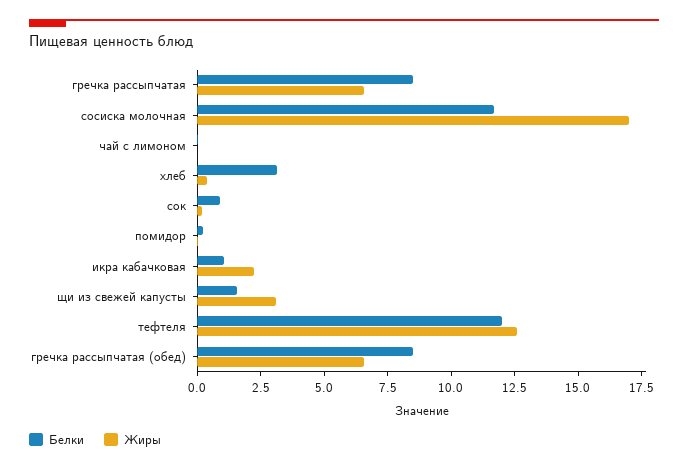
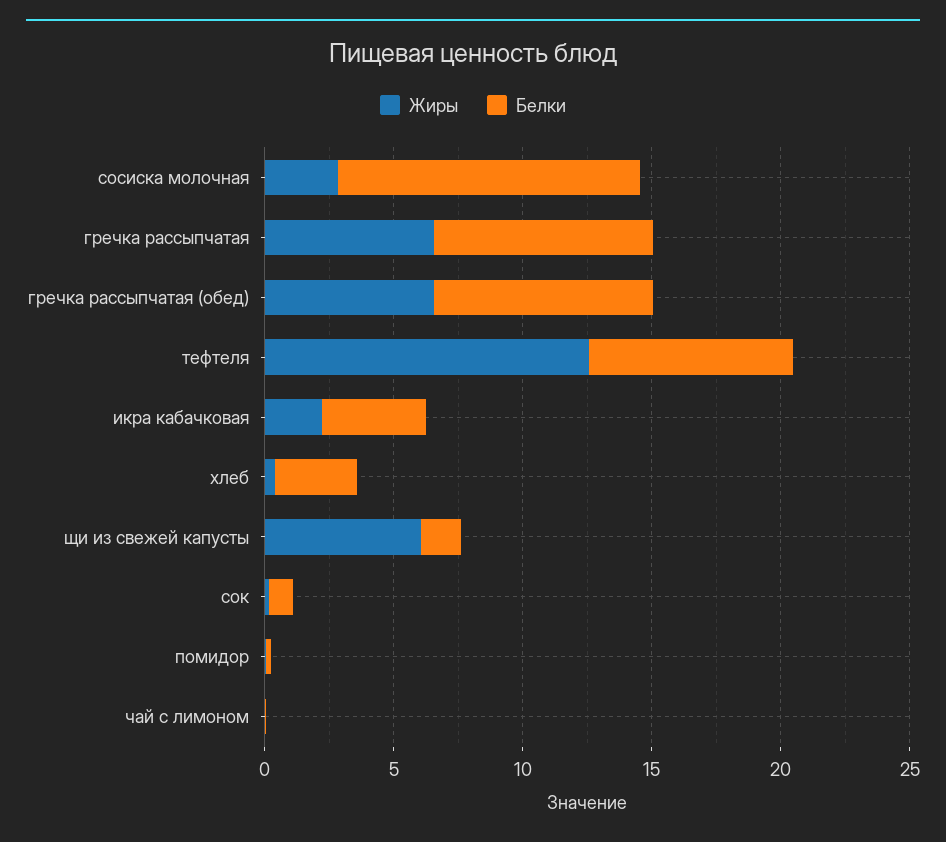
Жиры, сосиска молочная: 17 -> 3
Белки, икра кабачковая: 1 -> 4
Жиры, щи из свежей капусты: 3 -> 6
Белки, тефтеля: 12 -> 8

